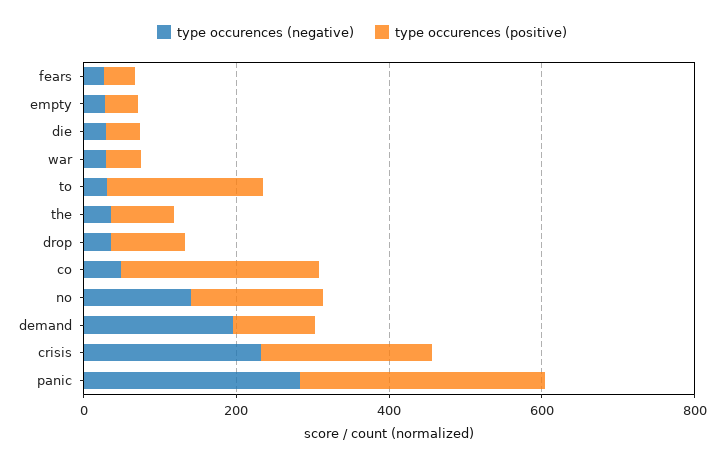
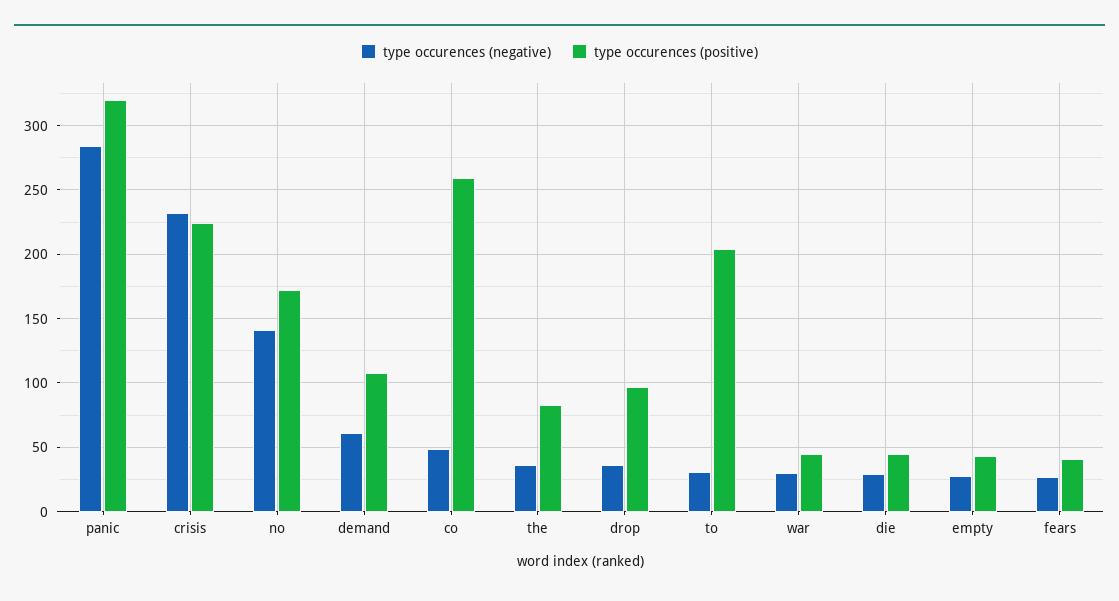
type occurences (negative), demand: 200 -> 60

